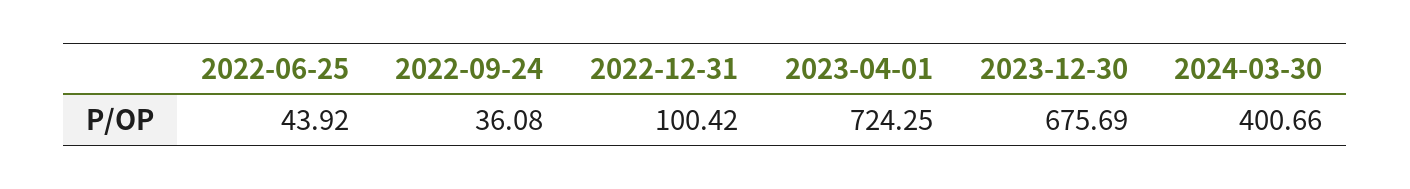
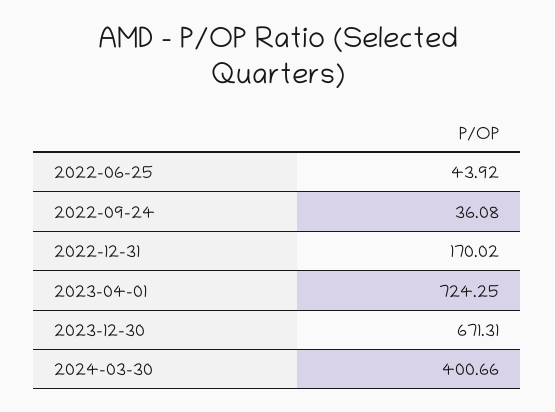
2022-12-31: 100.42 -> 170.02
2023-12-30: 675.69 -> 671.31

